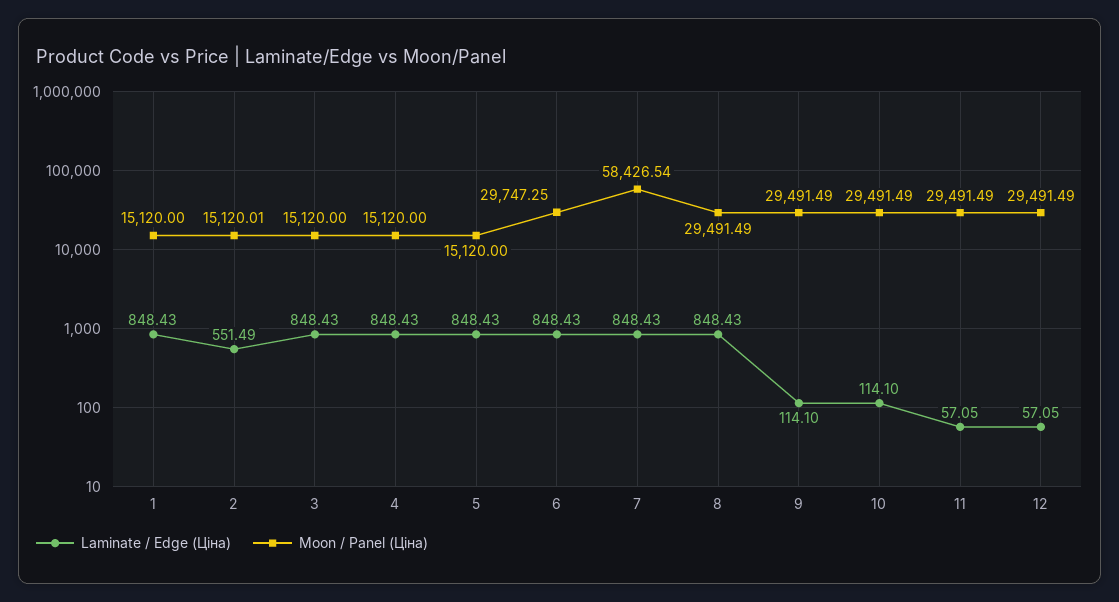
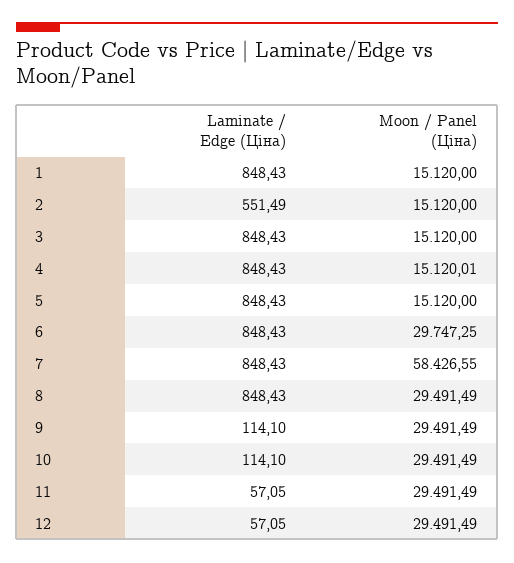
Moon / Panel (Ціна), 2: 15120.01 -> 15120
Moon / Panel (Ціна), 4: 15120 -> 15120.01
Moon / Panel (Ціна), 7: 58426.54 -> 58426.55

